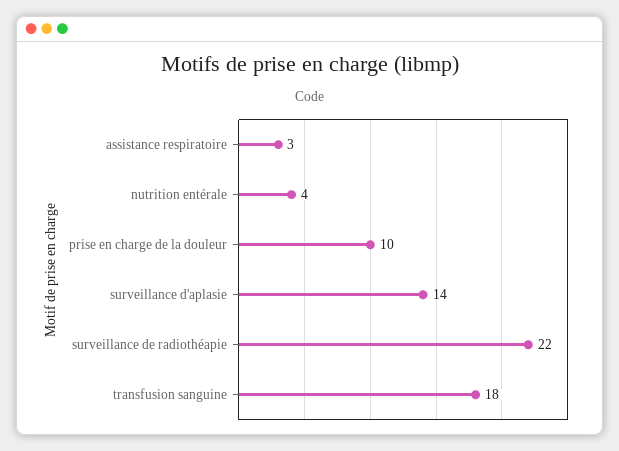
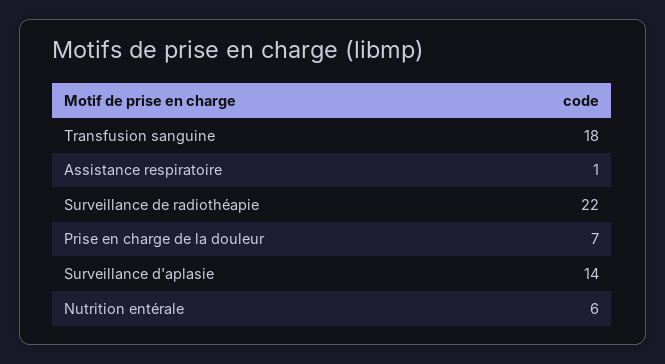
assistance respiratoire: 3 -> 1
nutrition entérale: 4 -> 6
prise en charge de la douleur: 10 -> 7

